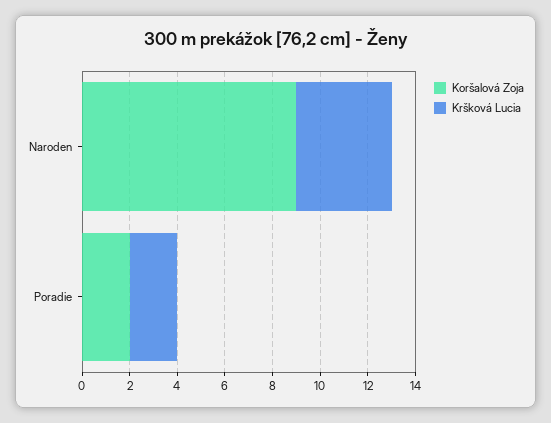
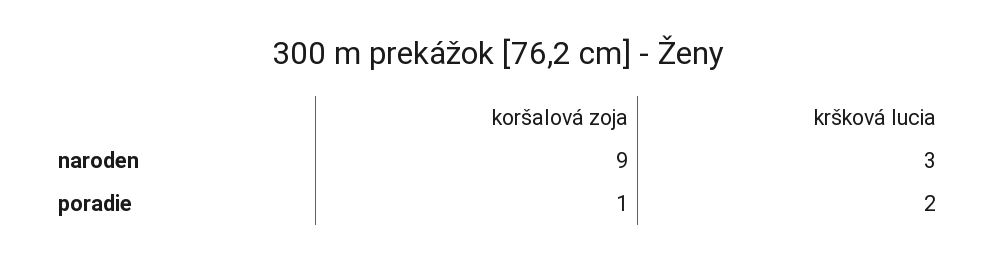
Kršková Lucia, Naroden: 4 -> 3
Koršalová Zoja, Poradie: 2 -> 1

